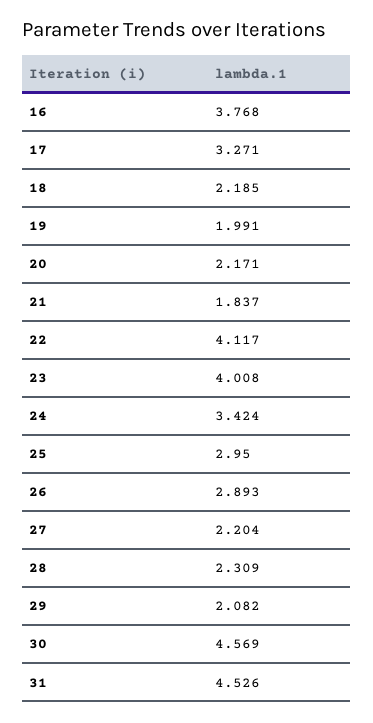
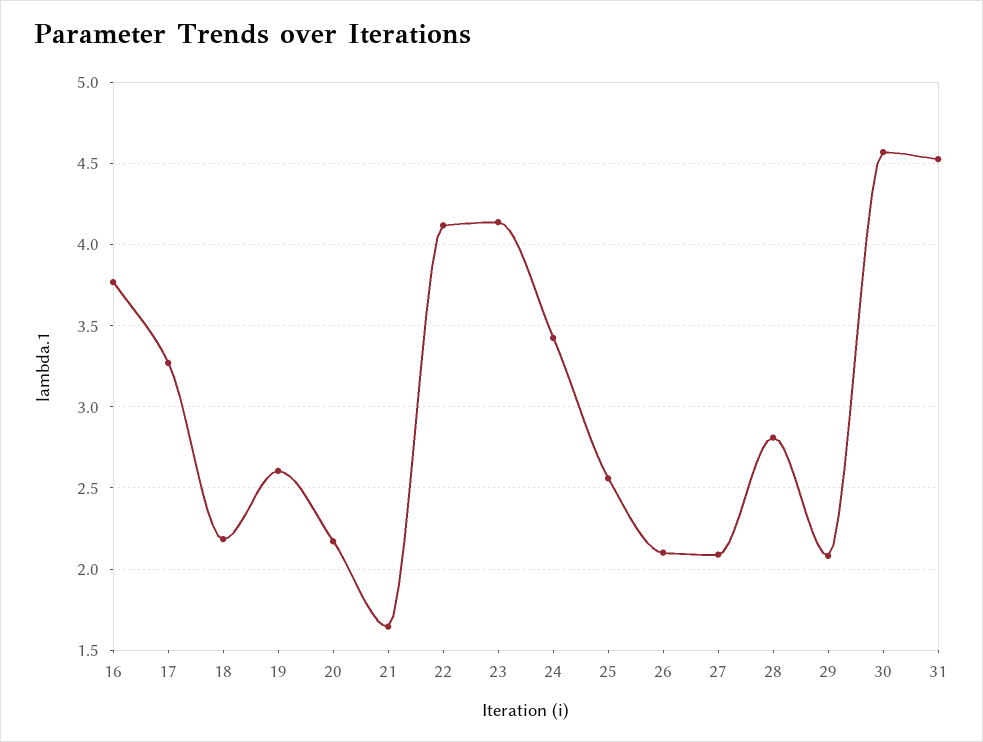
19: 1.991 -> 2.6
21: 1.837 -> 1.65
23: 4.008 -> 4.15
25: 2.95 -> 2.55
26: 2.893 -> 2.1
27: 2.204 -> 2.1
28: 2.309 -> 2.8

